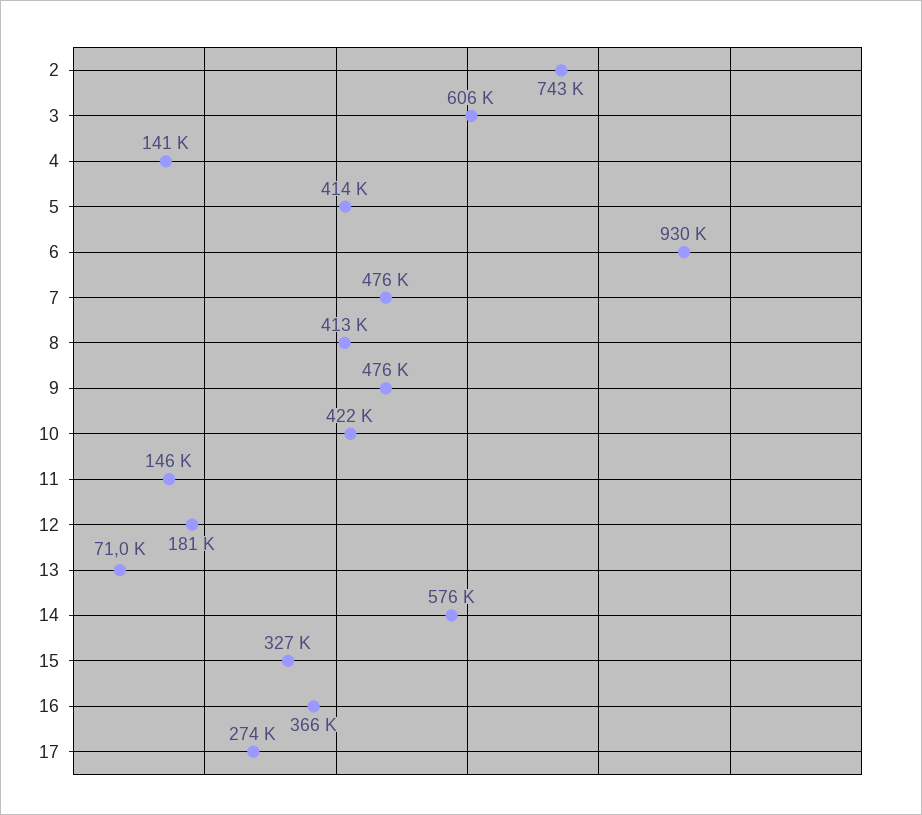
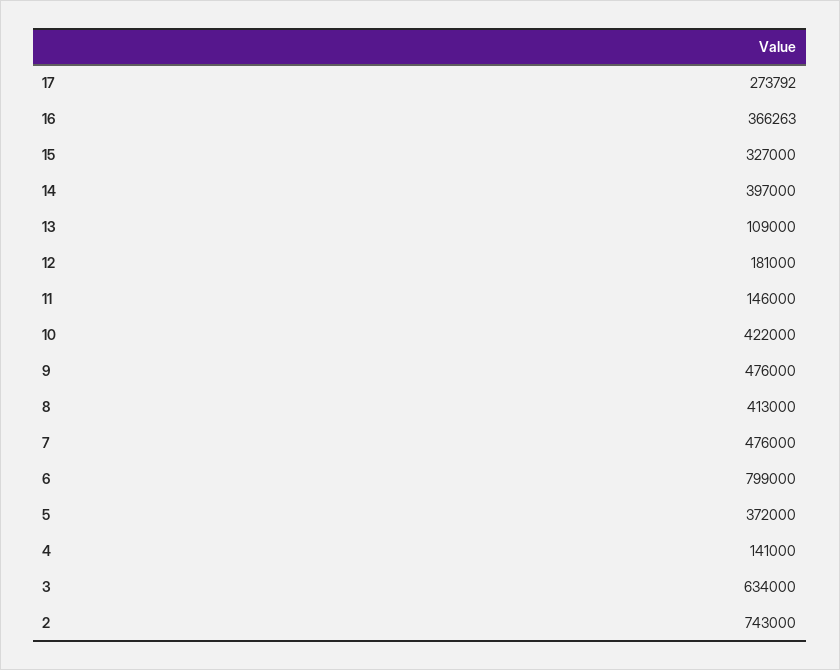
3: 606000 -> 634000
5: 414000 -> 372000
6: 930000 -> 799000
13: 71000 -> 109000
14: 576000 -> 397000

